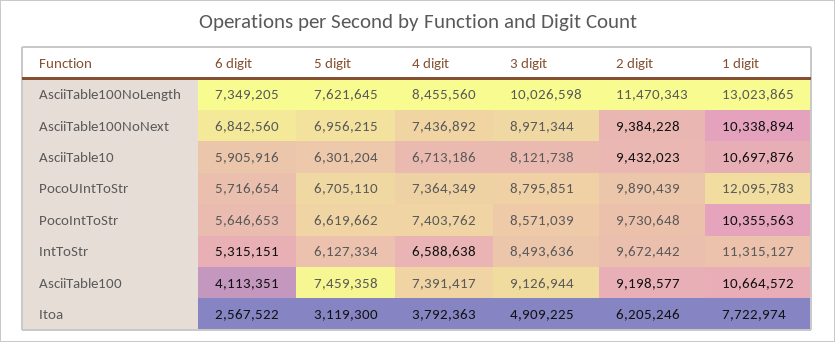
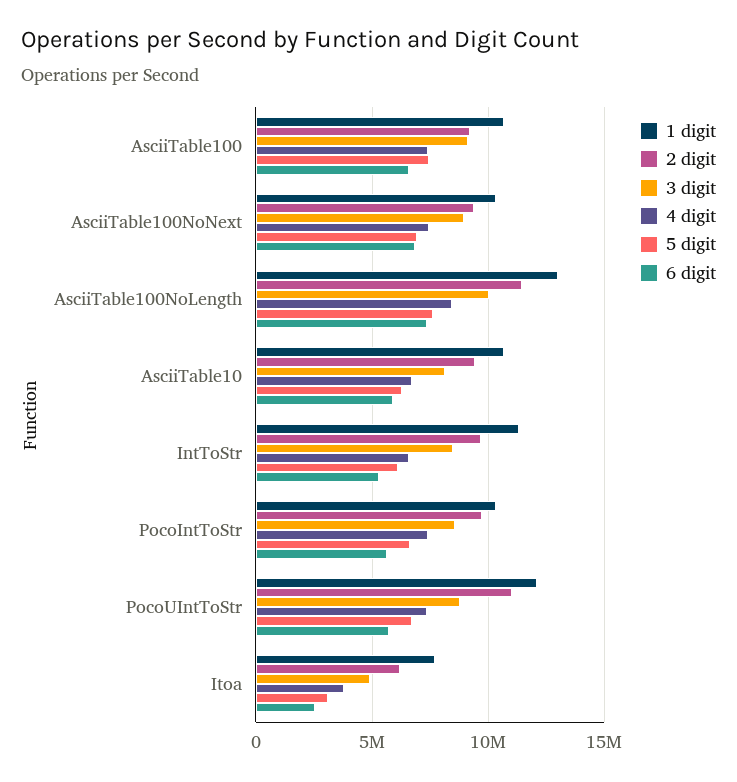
2 digit, PocoUIntToStr: 9890439 -> 11000000
6 digit, AsciiTable100: 4113351 -> 6500000

